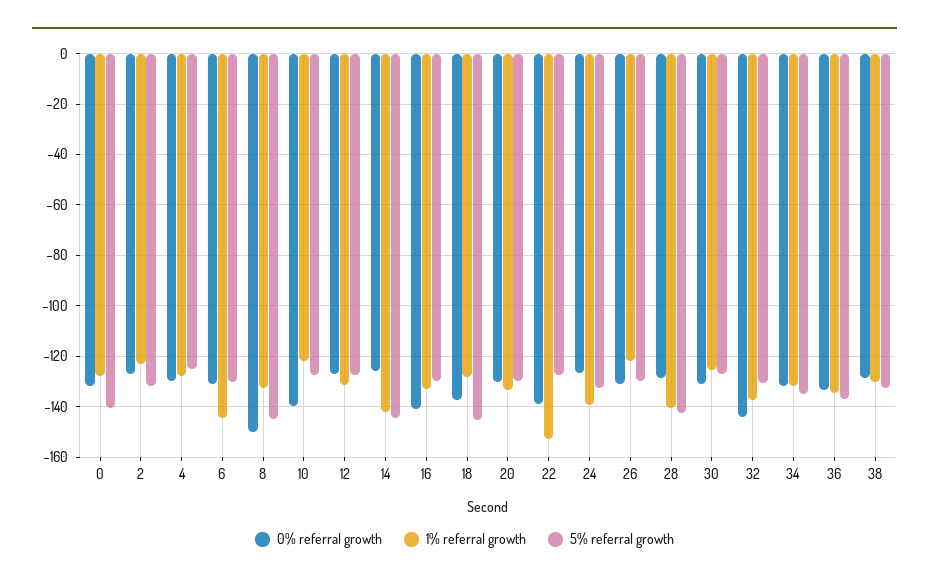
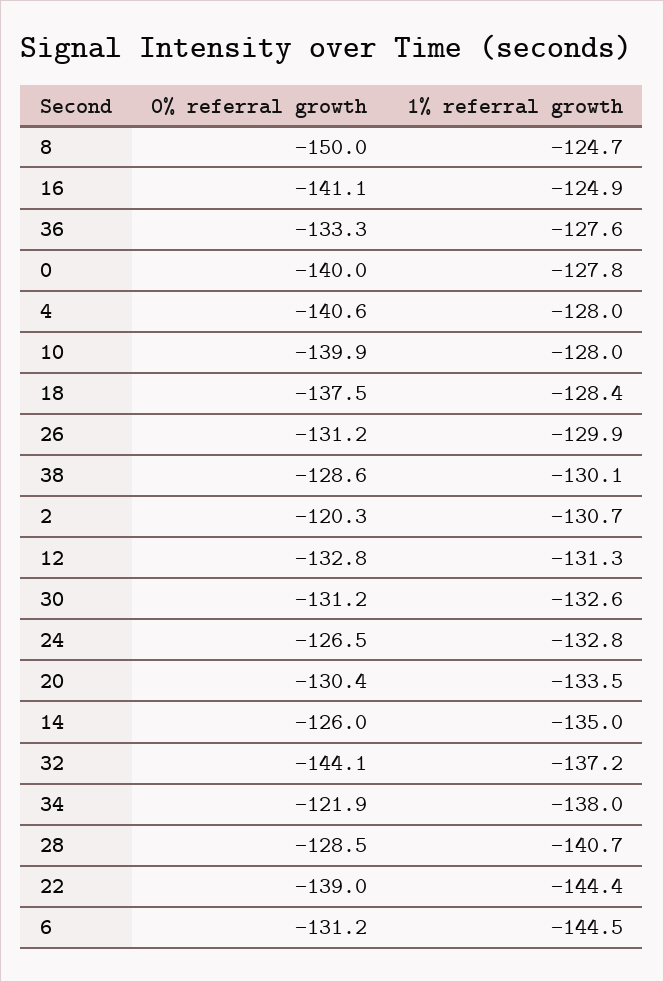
0% referral growth, 0: -132.5 -> -140
5% referral growth, 0: -140 -> none
0% referral growth, 2: -127.5 -> -120.3
1% referral growth, 2: -122.5 -> -130.7
5% referral growth, 2: -132.5 -> none
0% referral growth, 4: -130 -> -140.6
5% referral growth, 4: -125 -> none
5% referral growth, 6: -130 -> none
1% referral growth, 8: -132.5 -> -124.7
5% referral growth, 8: -145 -> none
1% referral growth, 10: -122.5 -> -128
5% referral growth, 10: -127.5 -> none
0% referral growth, 12: -127.5 -> -132.8
5% referral growth, 12: -127.5 -> none
1% referral growth, 14: -142.5 -> -135
5% referral growth, 14: -145 -> none
1% referral growth, 16: -132.5 -> -124.9
5% referral growth, 16: -130 -> none
5% referral growth, 18: -145 -> none
5% referral growth, 20: -130 -> none
1% referral growth, 22: -152.5 -> -144.4
5% referral growth, 22: -127.5 -> none
1% referral growth, 24: -140 -> -132.8
5% referral growth, 24: -132.5 -> none
1% referral growth, 26: -122.5 -> -129.9
5% referral growth, 26: -130 -> none
5% referral growth, 28: -142.5 -> none
1% referral growth, 30: -125 -> -132.6
5% referral growth, 30: -127.5 -> none
5% referral growth, 32: -130 -> none
0% referral growth, 34: -132.5 -> -121.9
1% referral growth, 34: -132.5 -> -138
5% referral growth, 34: -135 -> none
1% referral growth, 36: -135 -> -127.6
5% referral growth, 36: -137.5 -> none
5% referral growth, 38: -132.5 -> none

